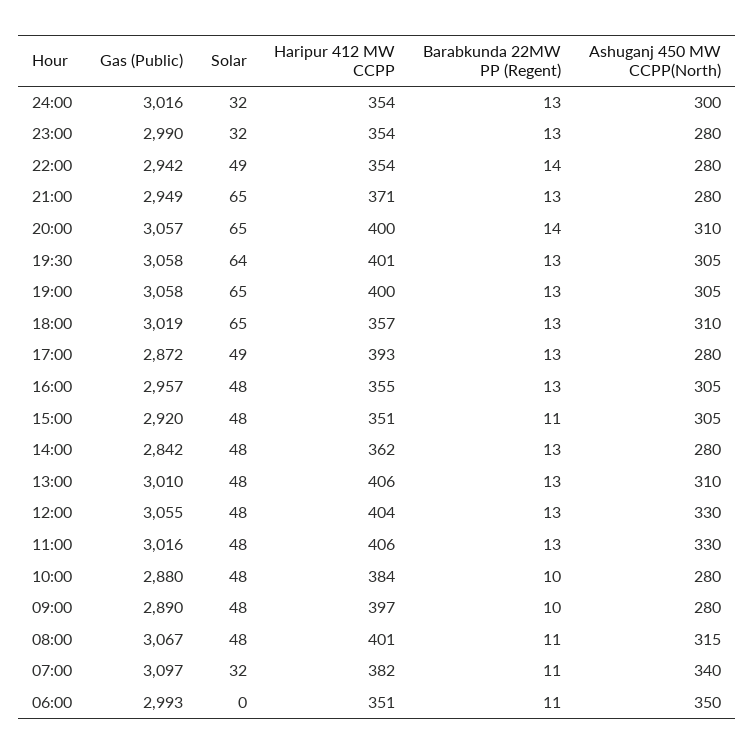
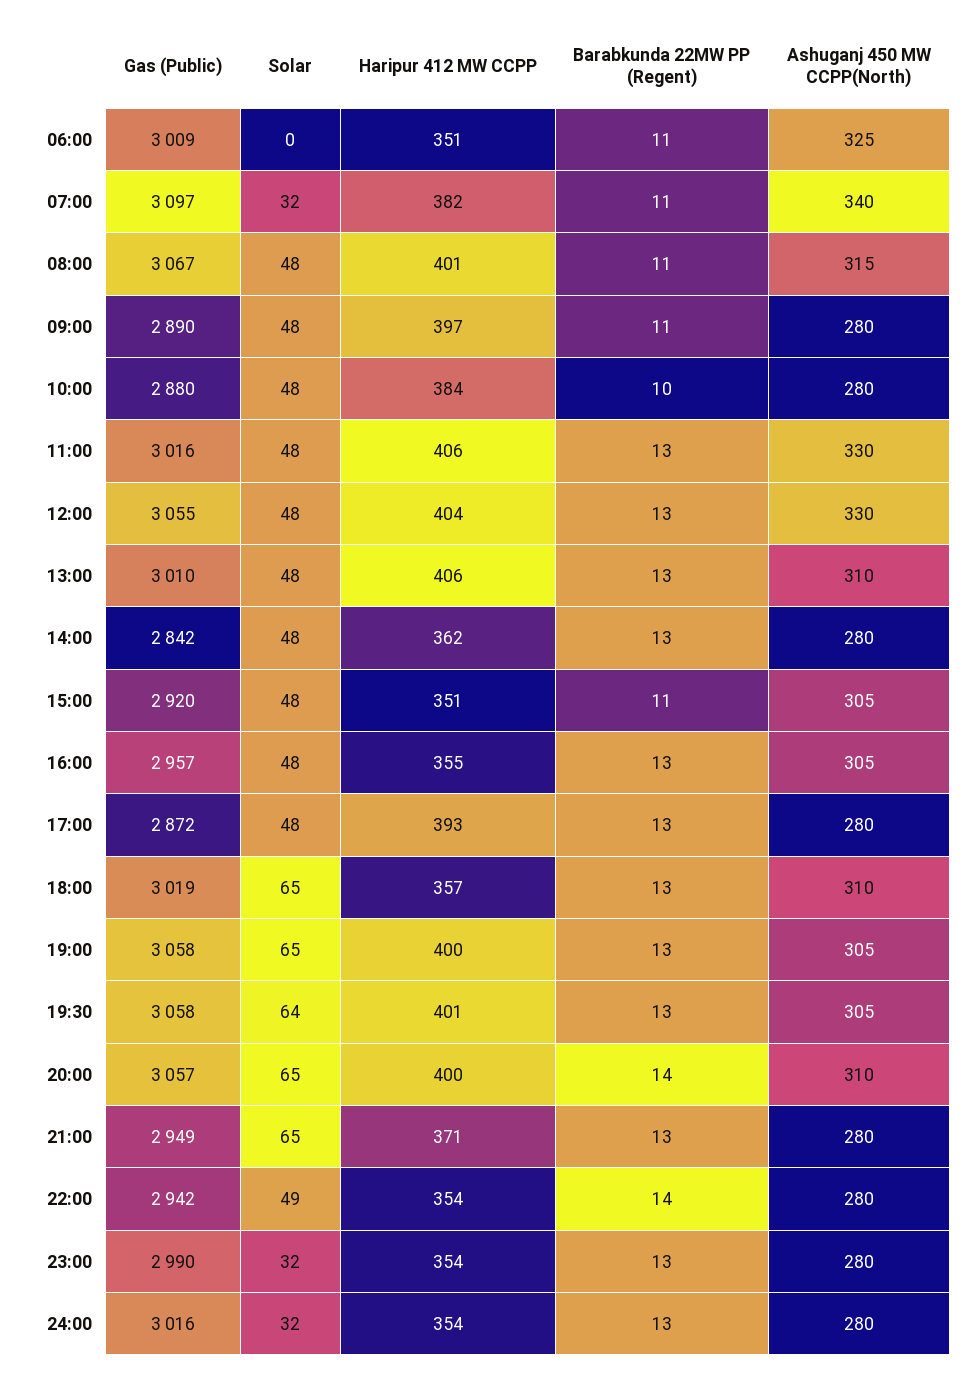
Ashuganj 450 MW CCPP(North), 24:00: 300 -> 280
Solar, 17:00: 49 -> 48
Barabkunda 22MW PP (Regent), 09:00: 10 -> 11
Gas (Public), 06:00: 2993 -> 3009
Ashuganj 450 MW CCPP(North), 06:00: 350 -> 325

